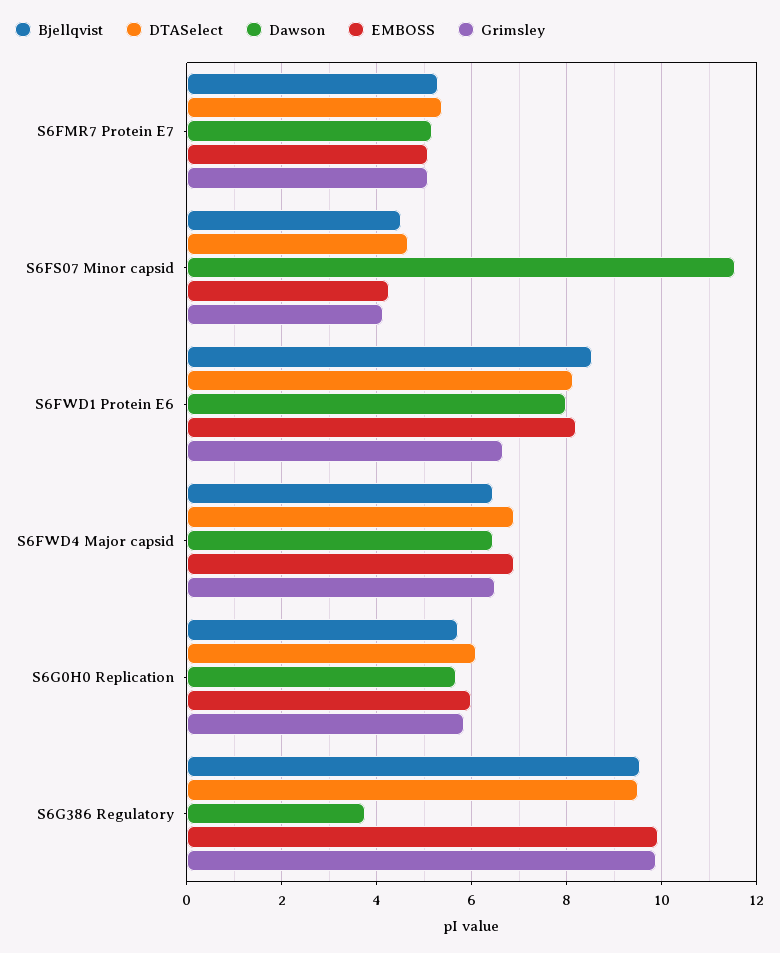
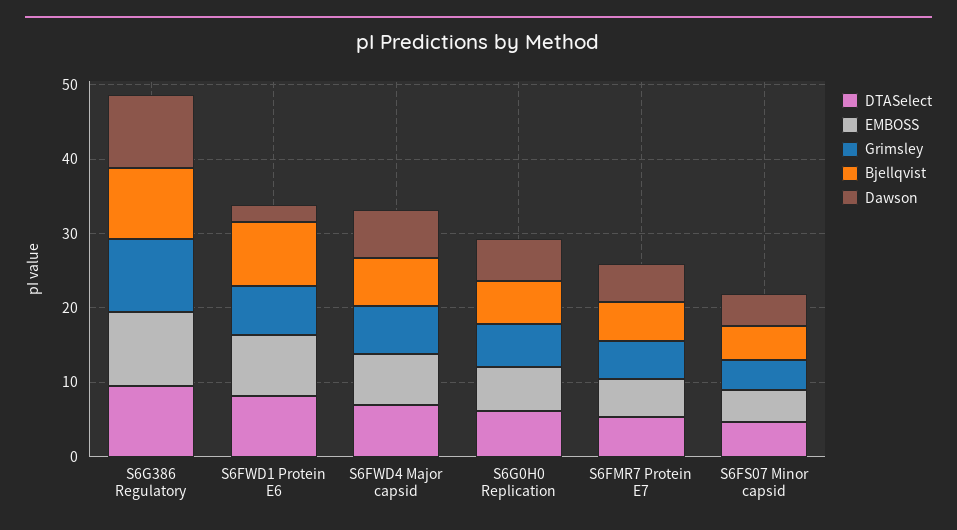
Dawson, S6FS07 Minor capsid: 11.6 -> 4
Dawson, S6FWD1 Protein E6: 8 -> 2
Dawson, S6G386 Regulatory: 3.8 -> 10

